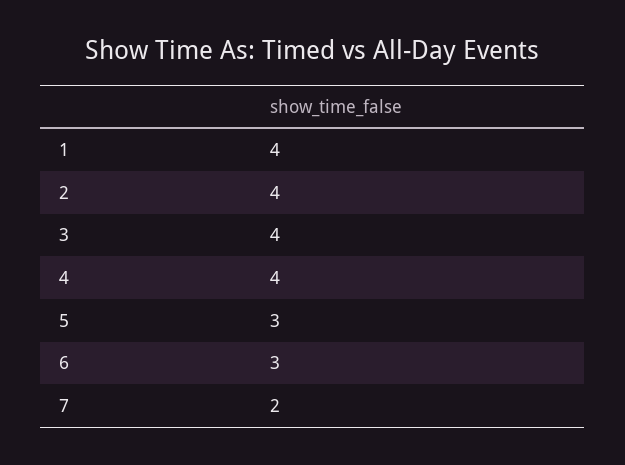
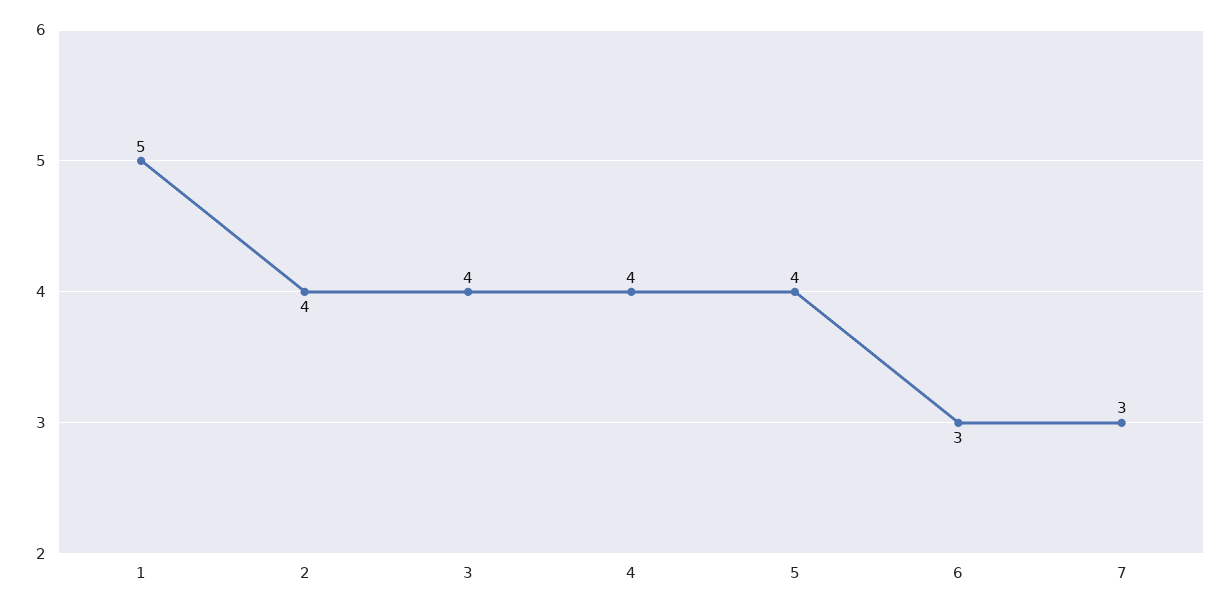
1: 4 -> 5
5: 3 -> 4
7: 2 -> 3

